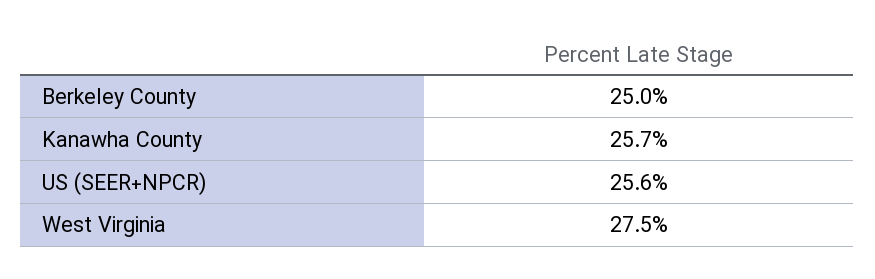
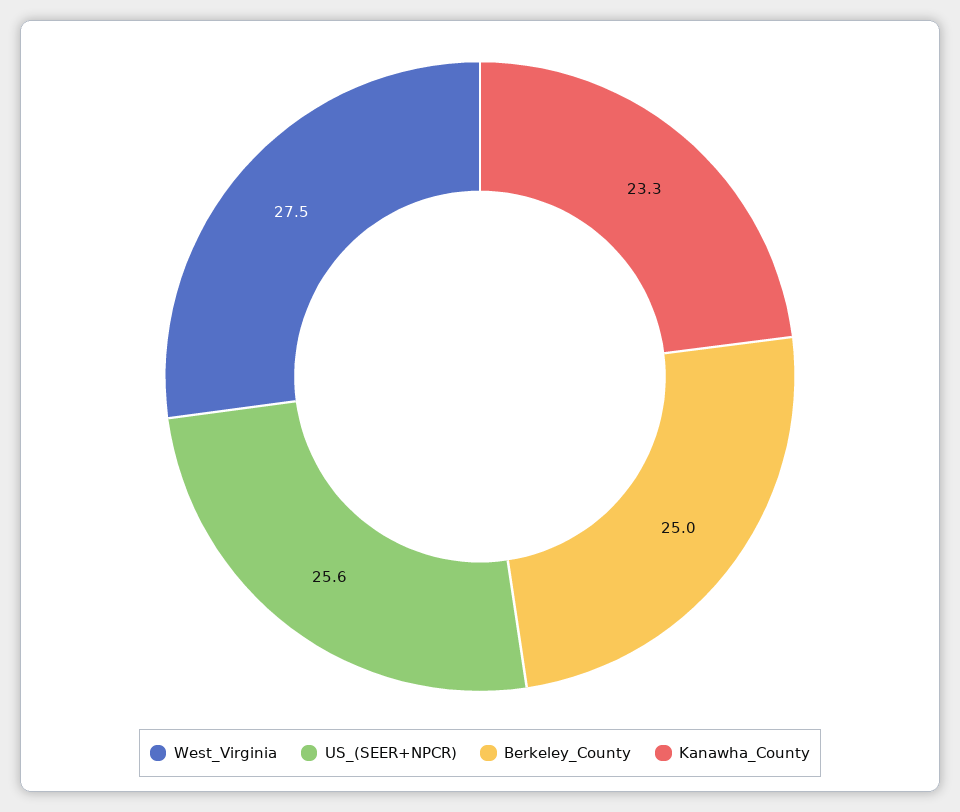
Kanawha County: 25.7 -> 23.3

